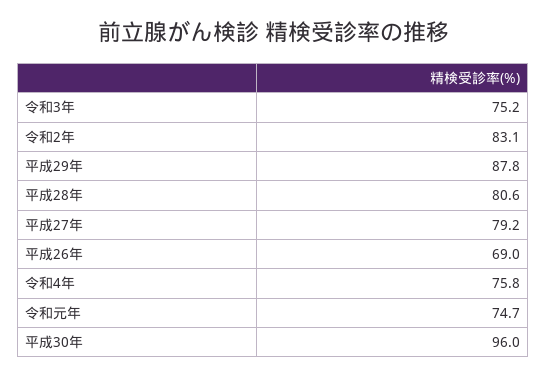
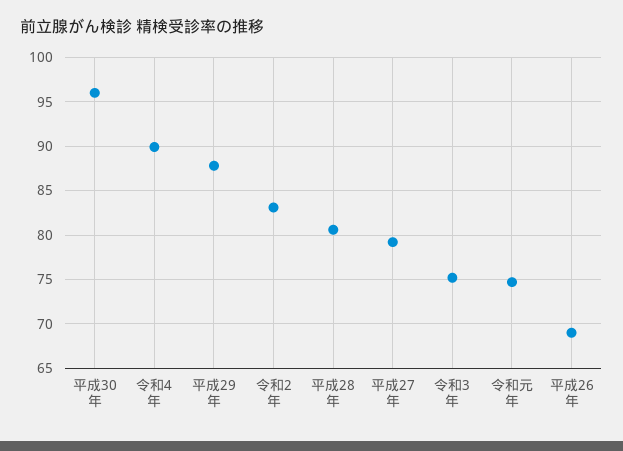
令和4年: 75.8 -> 90

